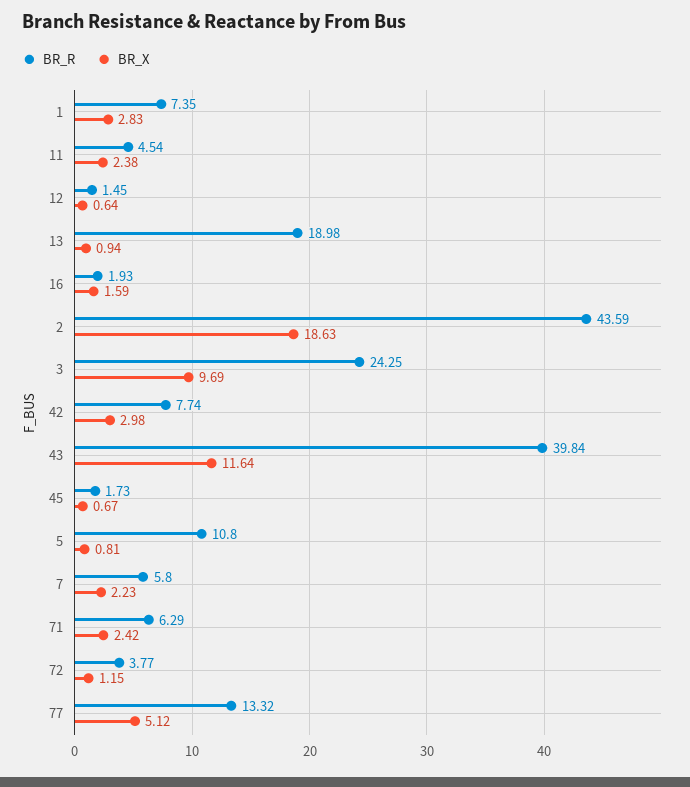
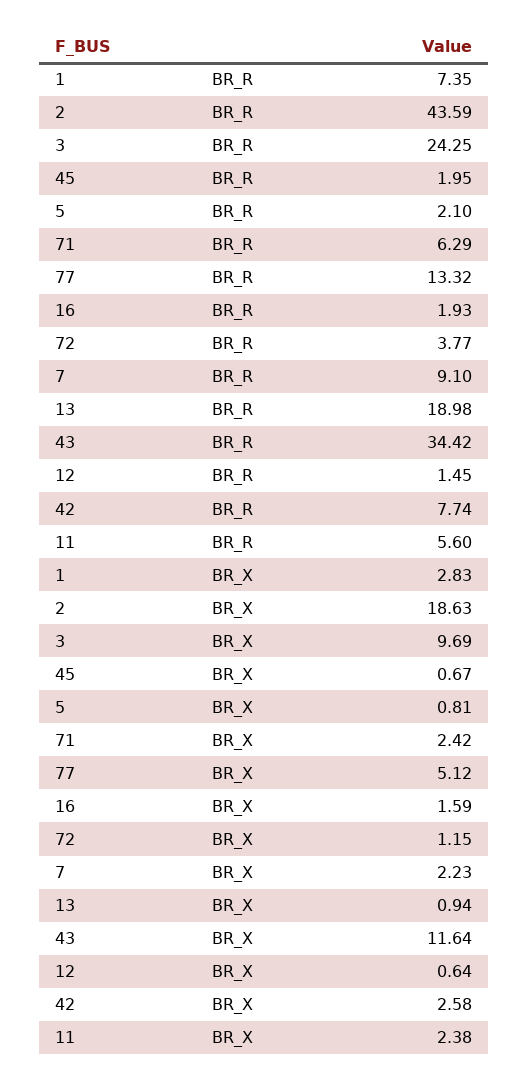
BR_R, 11: 4.54 -> 5.6
BR_X, 42: 2.98 -> 2.58
BR_R, 43: 39.84 -> 34.42
BR_R, 45: 1.73 -> 1.95
BR_R, 5: 10.8 -> 2.1
BR_R, 7: 5.8 -> 9.1

